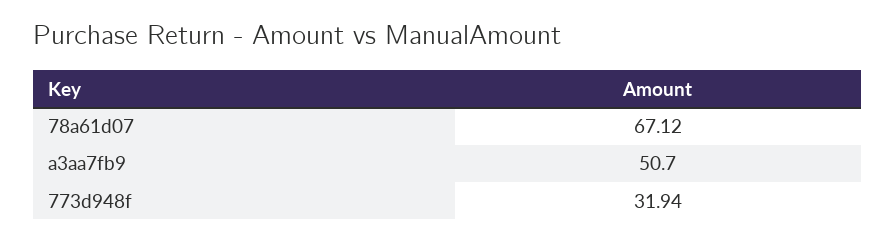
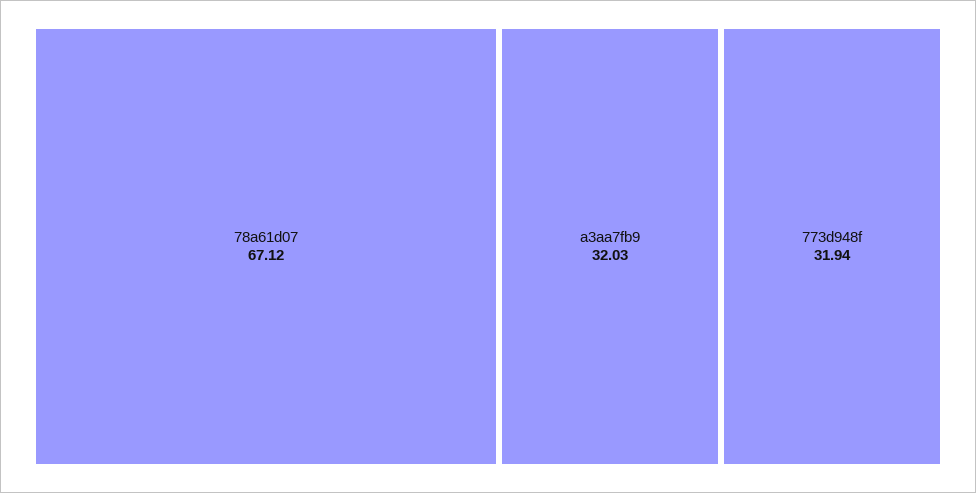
a3aa7fb9: 50.7 -> 32.03

